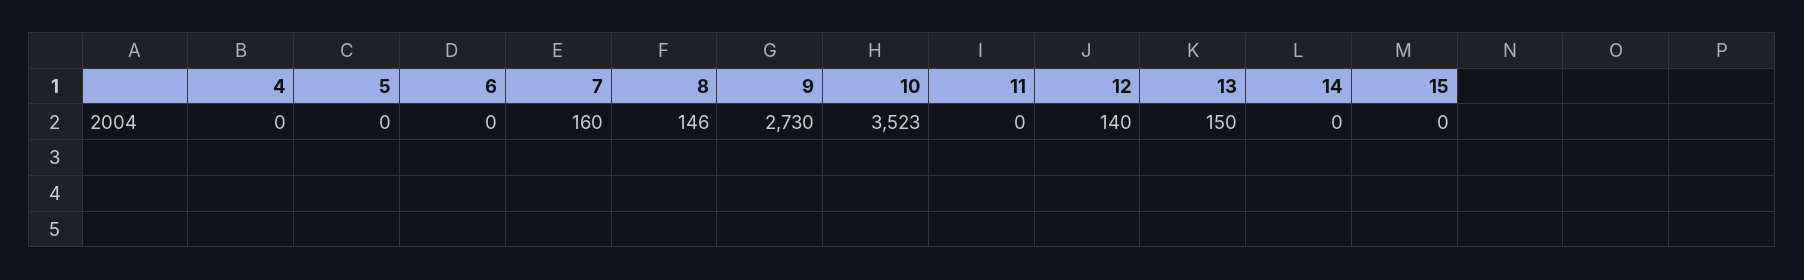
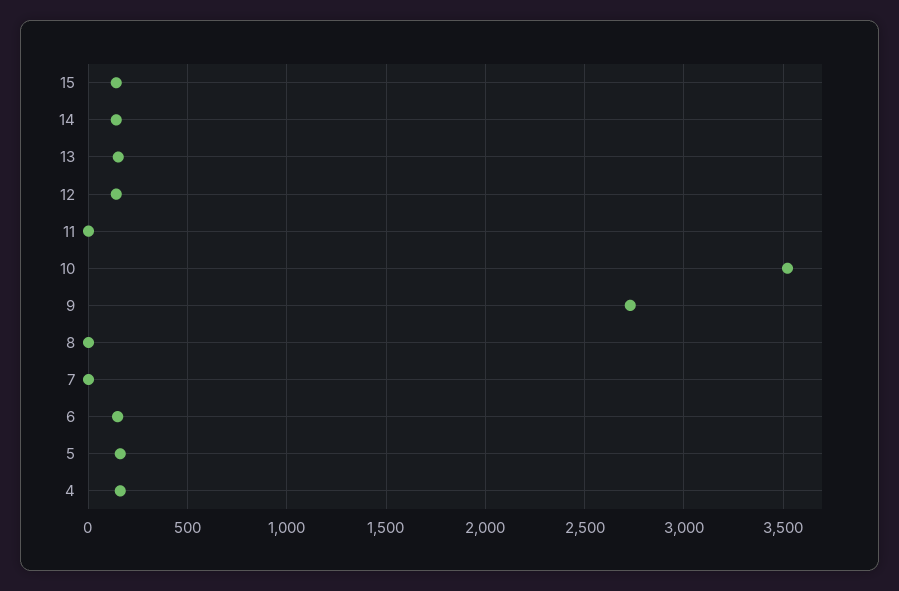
4: 0 -> 150
5: 0 -> 150
6: 0 -> 150
7: 160 -> 0
8: 146 -> 0
14: 0 -> 150
15: 0 -> 150

